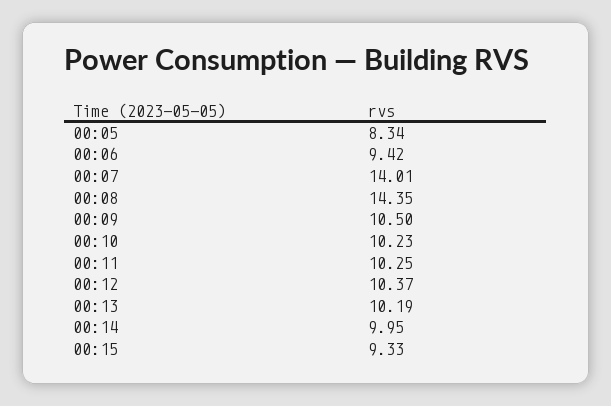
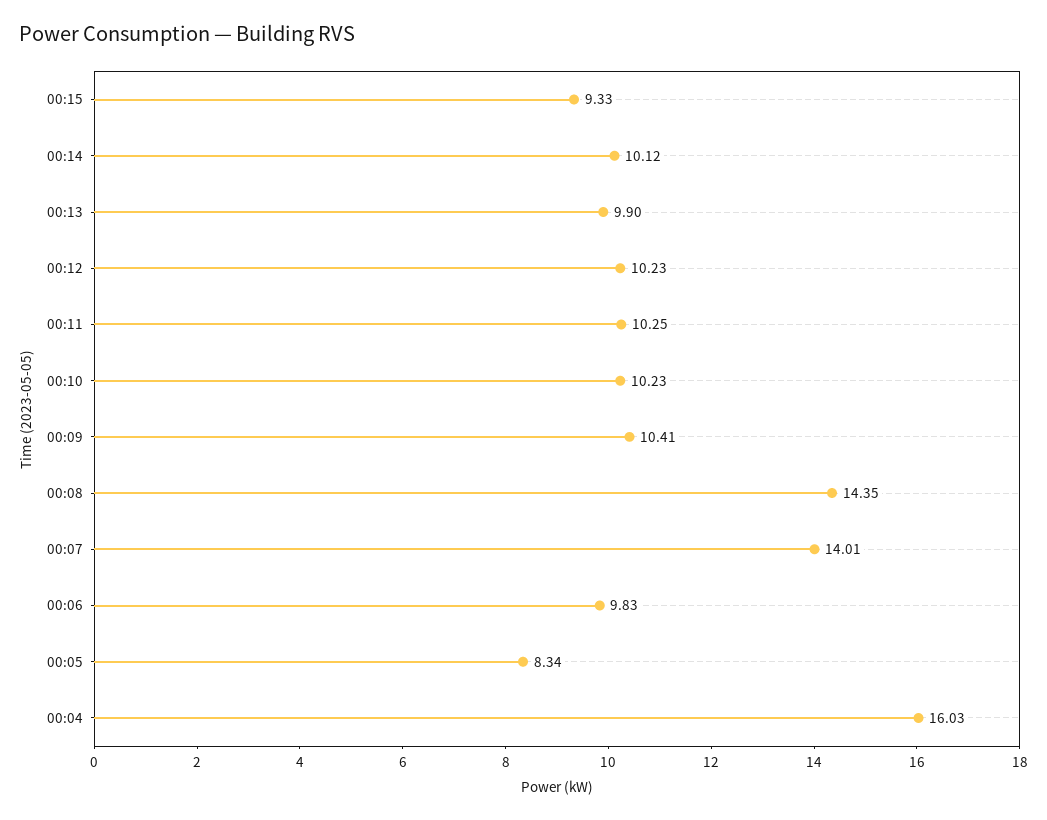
00:06: 9.42 -> 9.83
00:09: 10.5 -> 10.41
00:12: 10.37 -> 10.23
00:13: 10.19 -> 9.9
00:14: 9.95 -> 10.12
00:04: none -> 16.03

